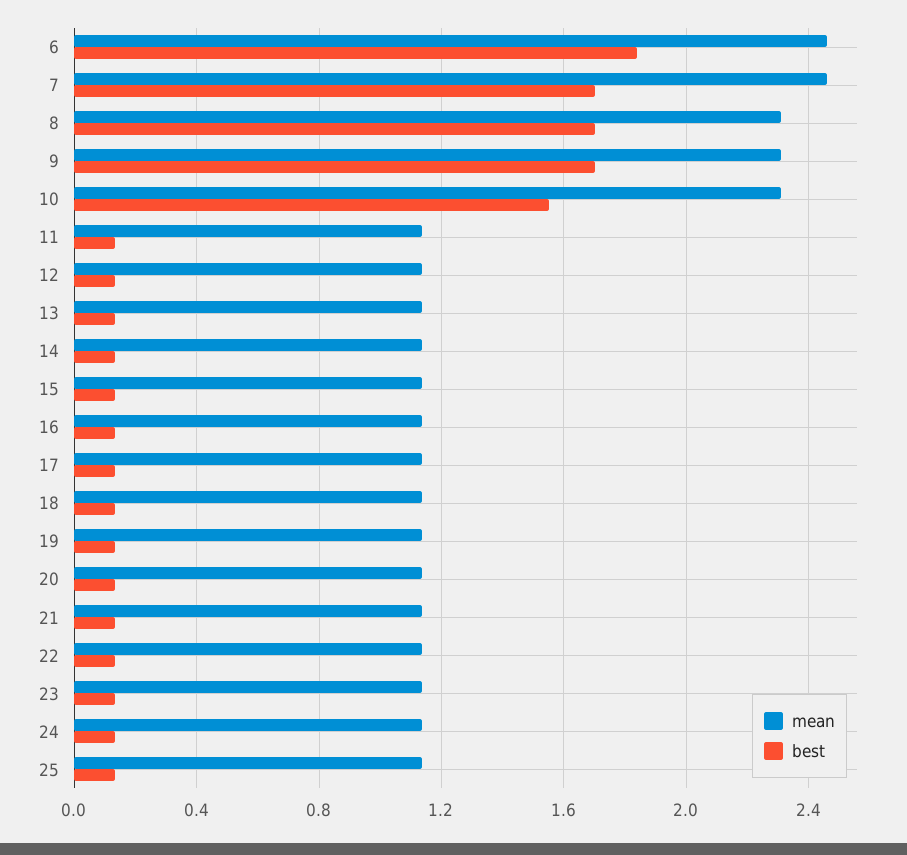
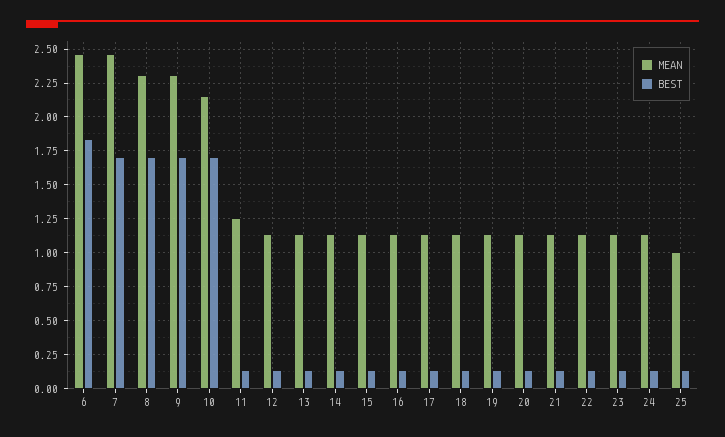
mean, 10: 2.3 -> 2.15
best, 10: 1.55 -> 1.7
mean, 11: 1.15 -> 1.25
mean, 25: 1.15 -> 1

